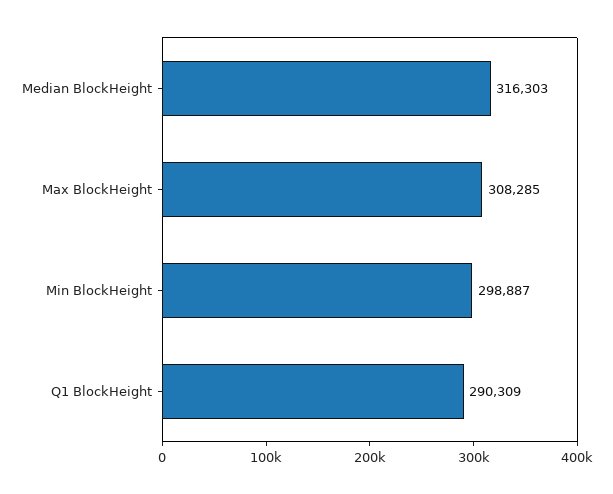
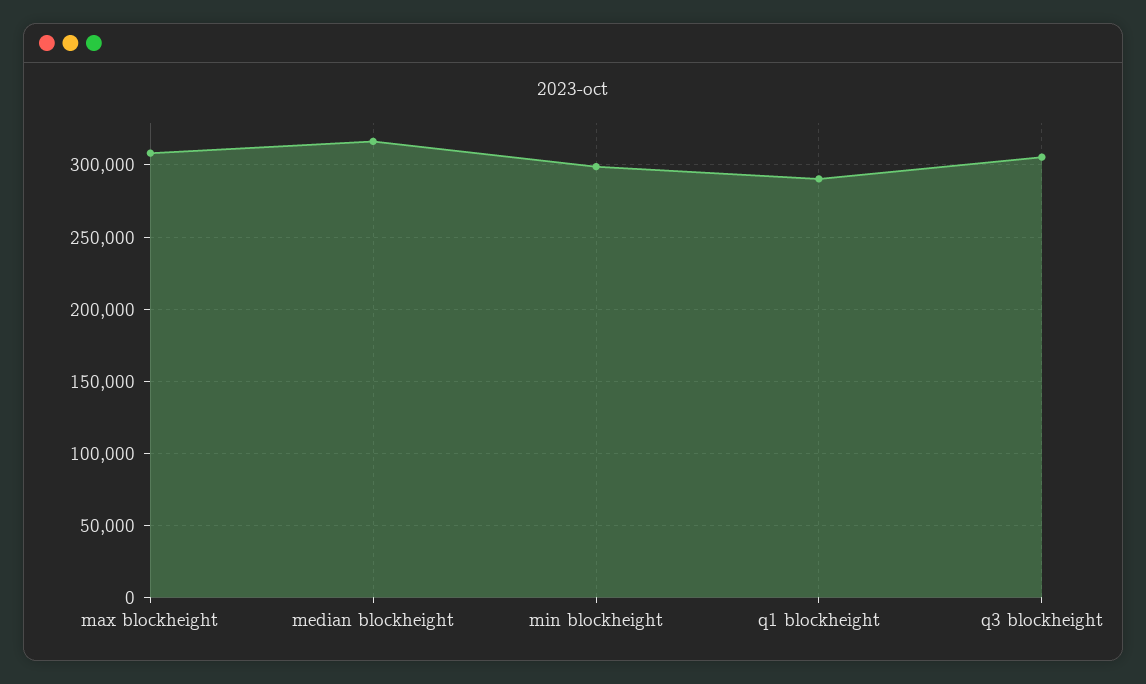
q3 blockheight: none -> 305000

